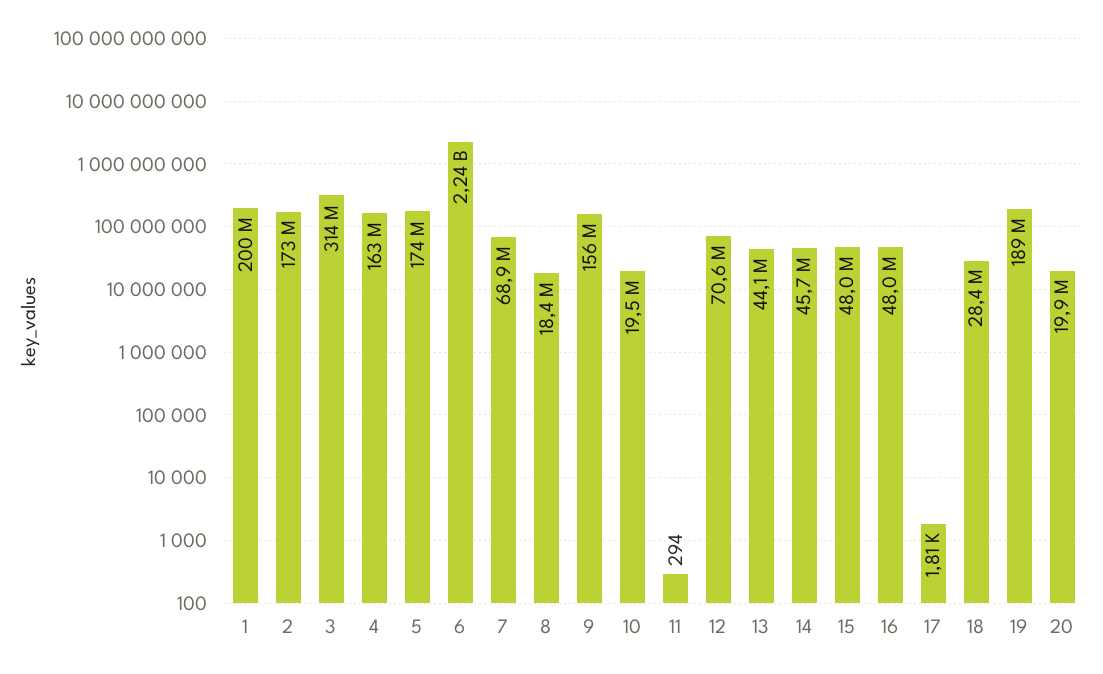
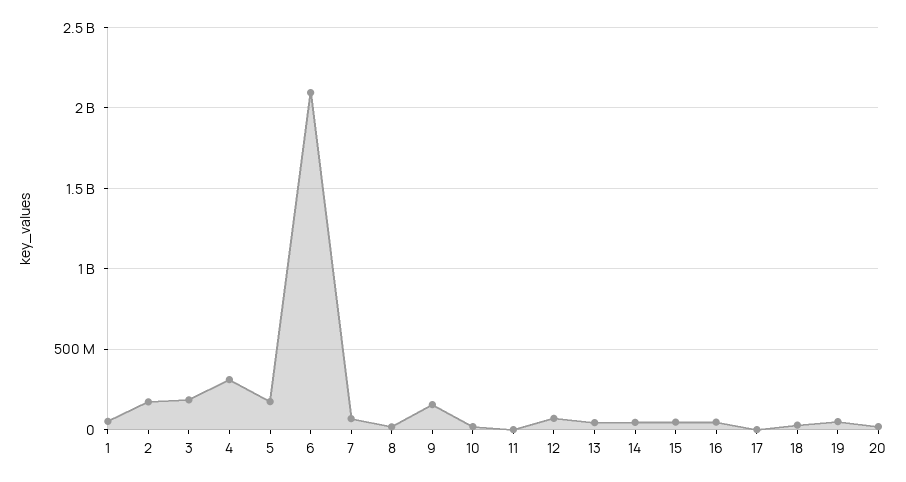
1: 200000000 -> 50000000
3: 314000000 -> 200000000
4: 163000000 -> 300000000
6: 2240000000 -> 2100000000
19: 189000000 -> 50000000

